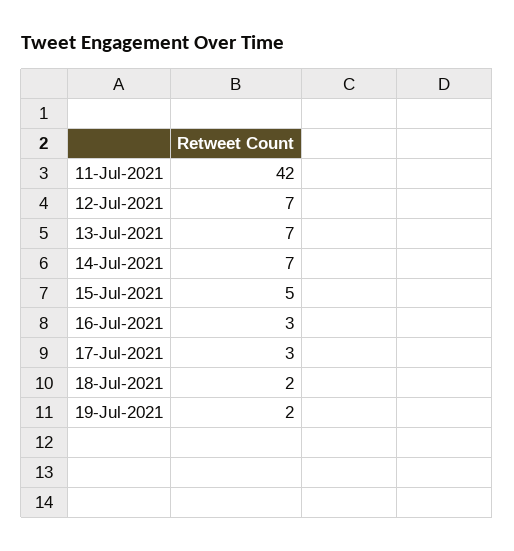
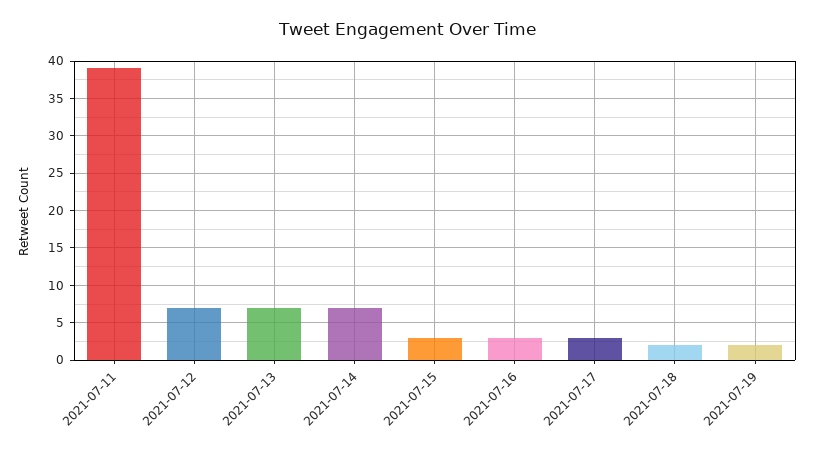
11-Jul-2021: 42 -> 39
15-Jul-2021: 5 -> 3

